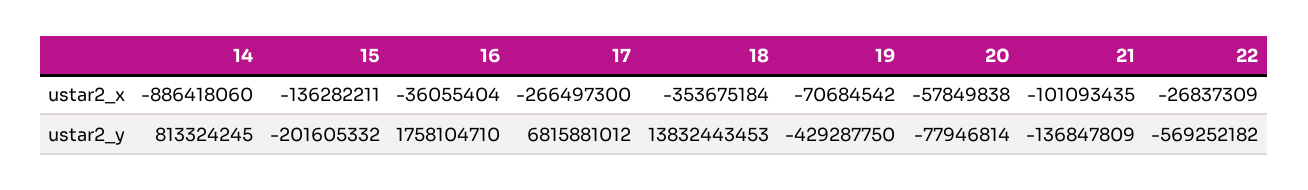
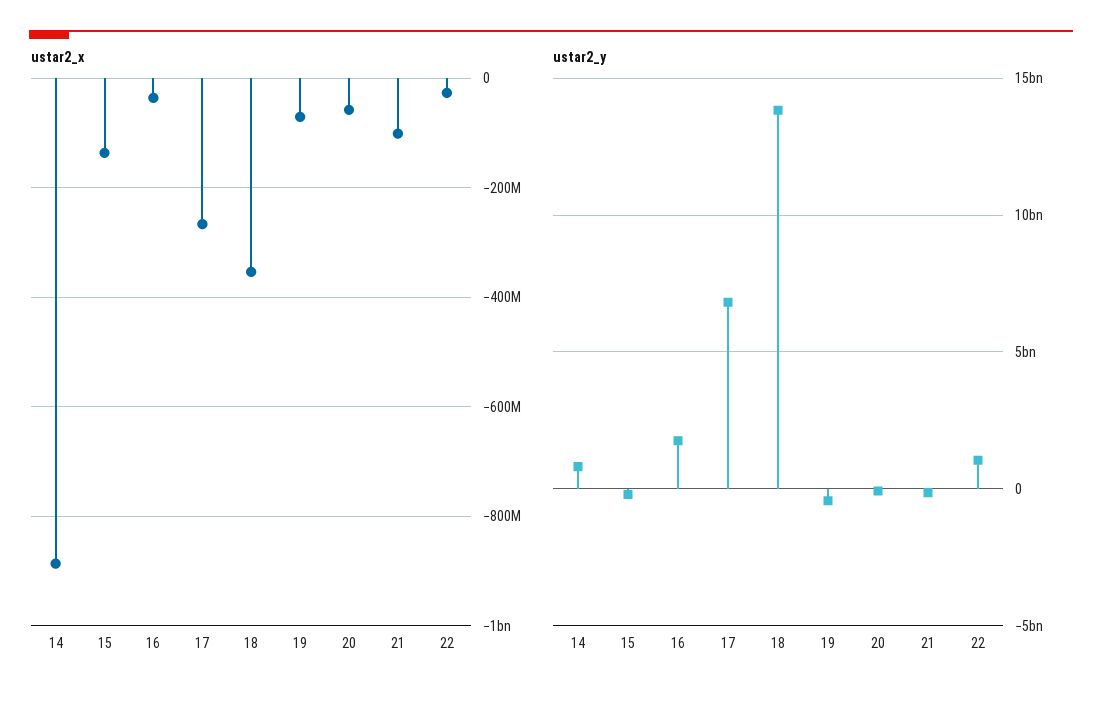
ustar2_y, 22: -569252182 -> 1000000000

